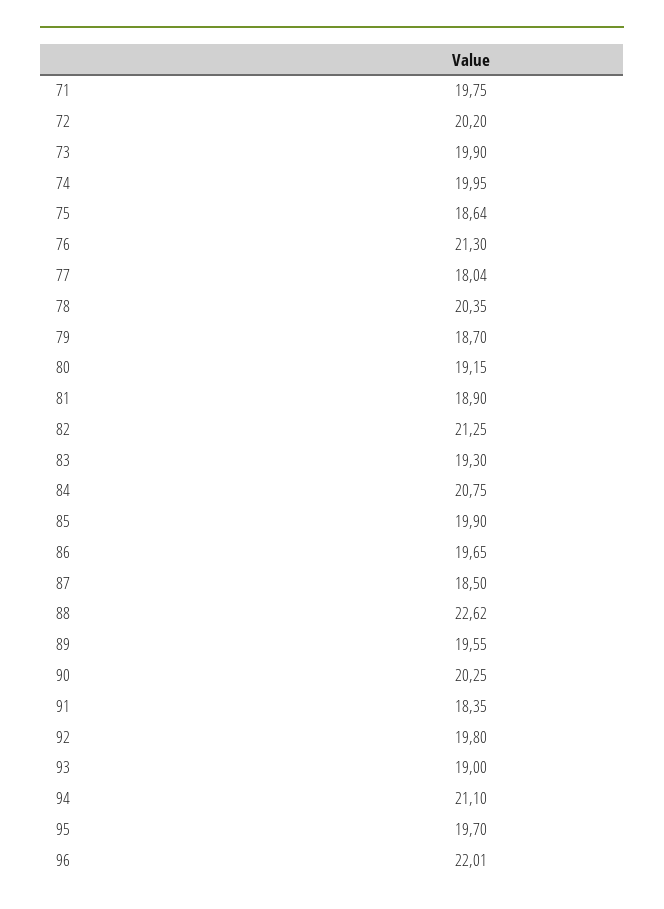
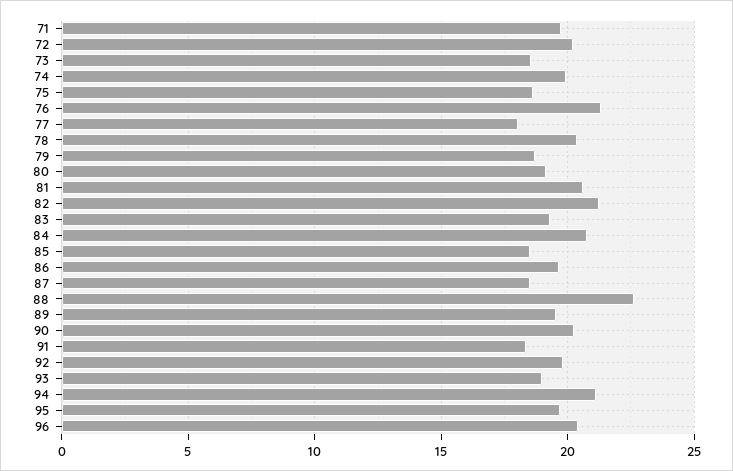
73: 19.9 -> 18.5
81: 18.9 -> 20.5
85: 19.9 -> 18.5
96: 22.01 -> 20.5

